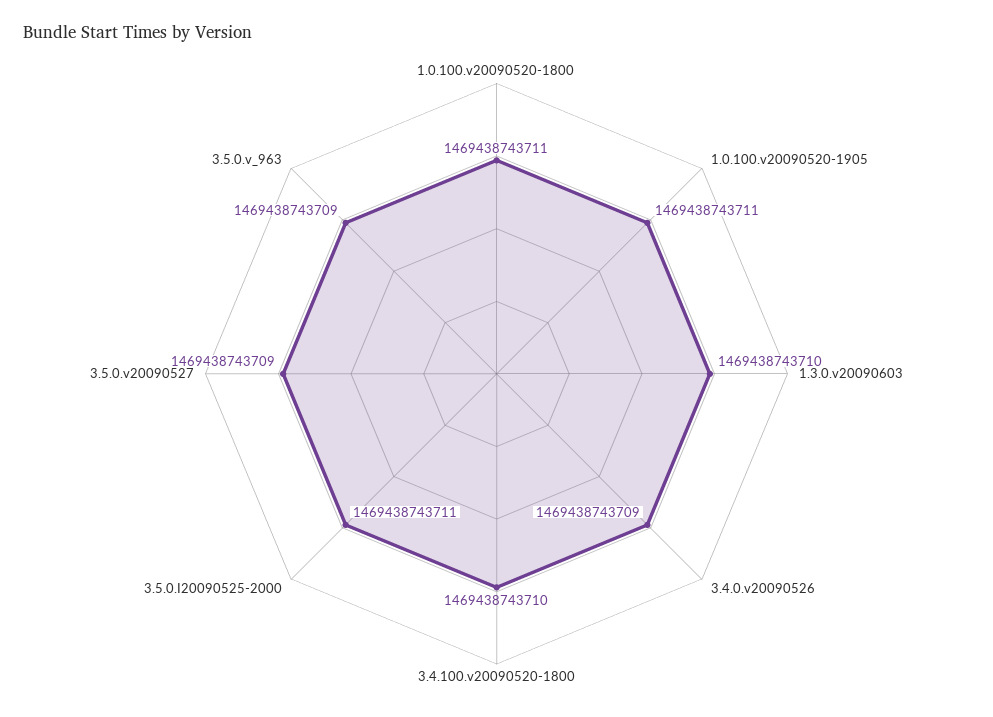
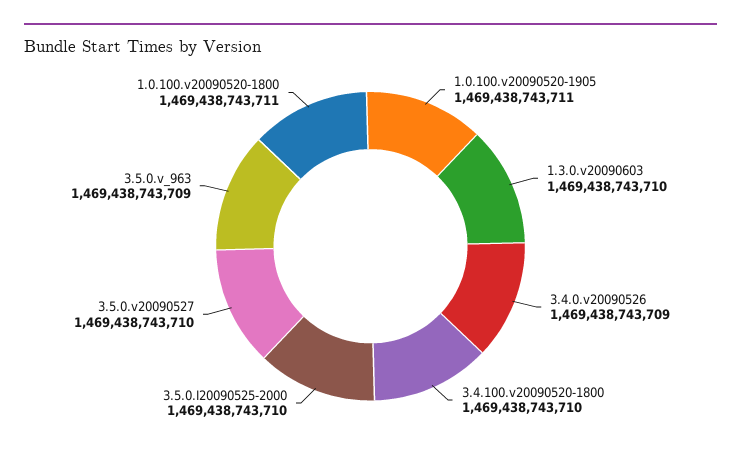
3.5.0.I20090525-2000: 1469438743711 -> 1469438743710
3.5.0.v20090527: 1469438743709 -> 1469438743710

